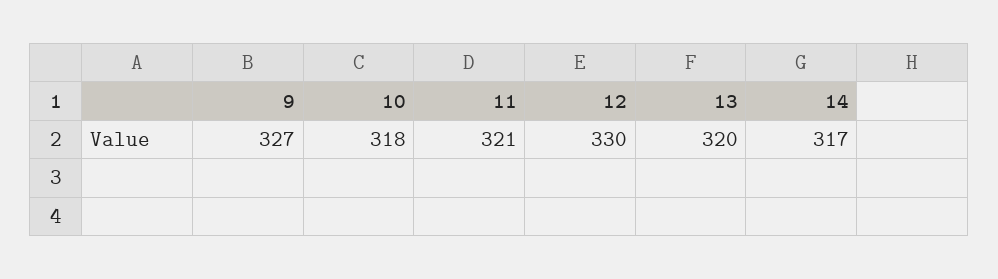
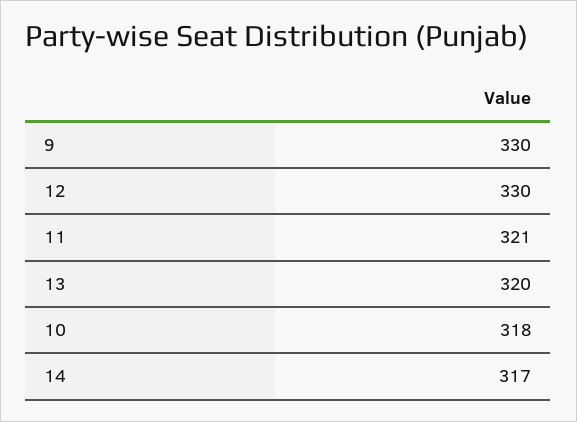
9: 327 -> 330

